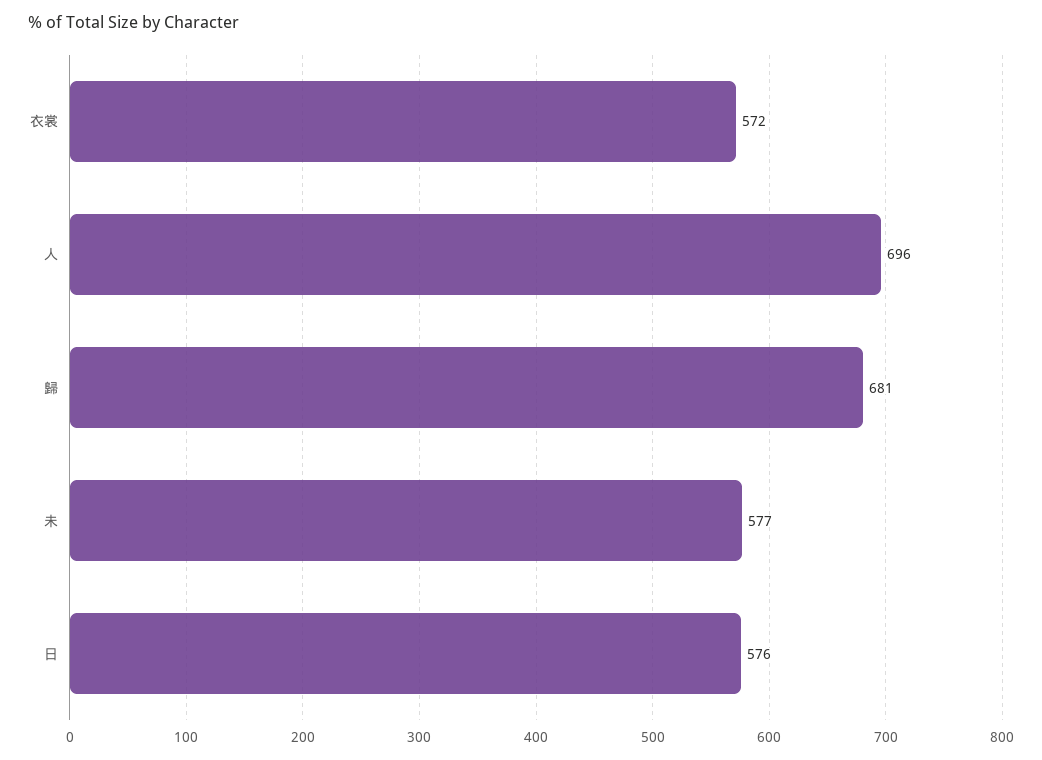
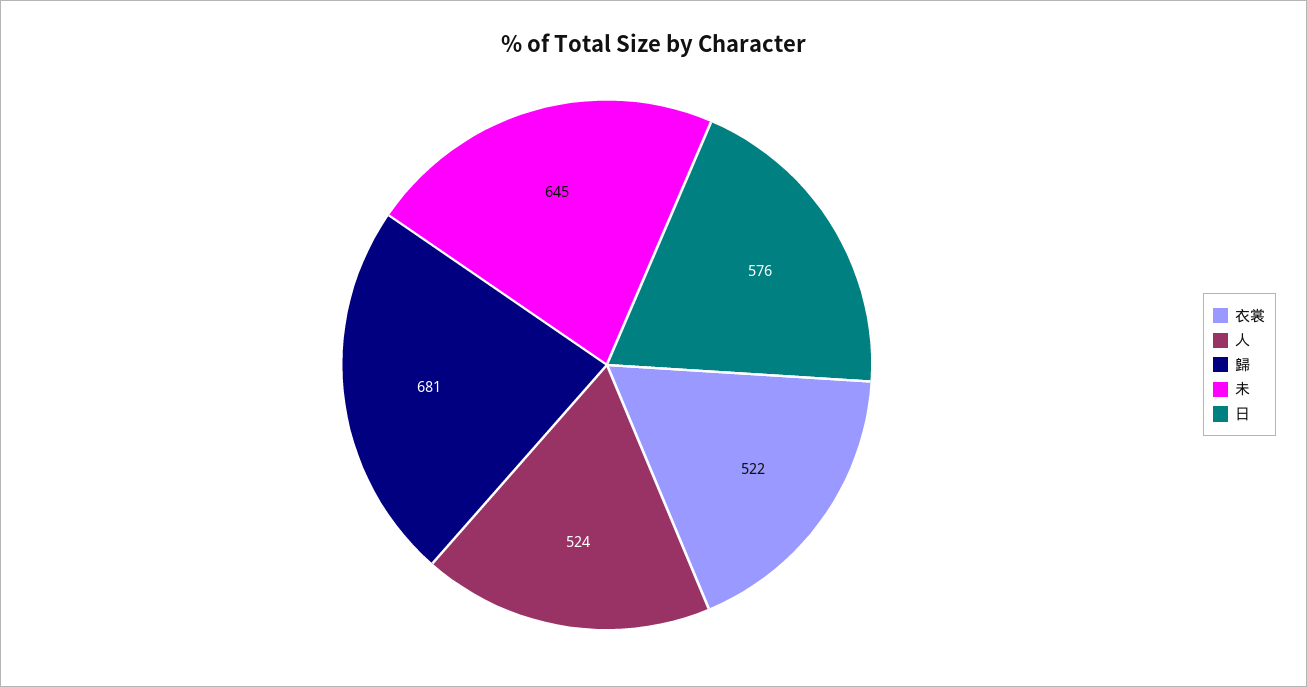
衣裳: 572 -> 522
人: 696 -> 524
未: 577 -> 645

